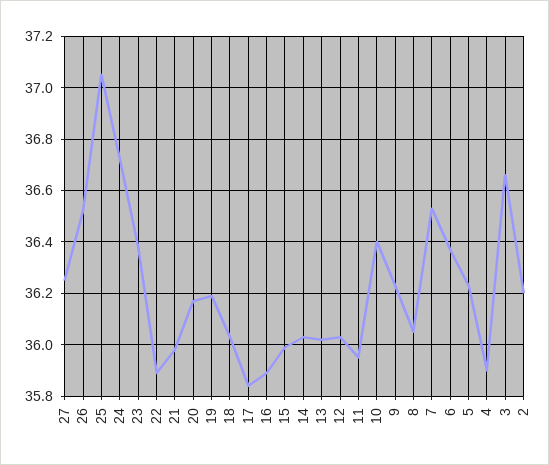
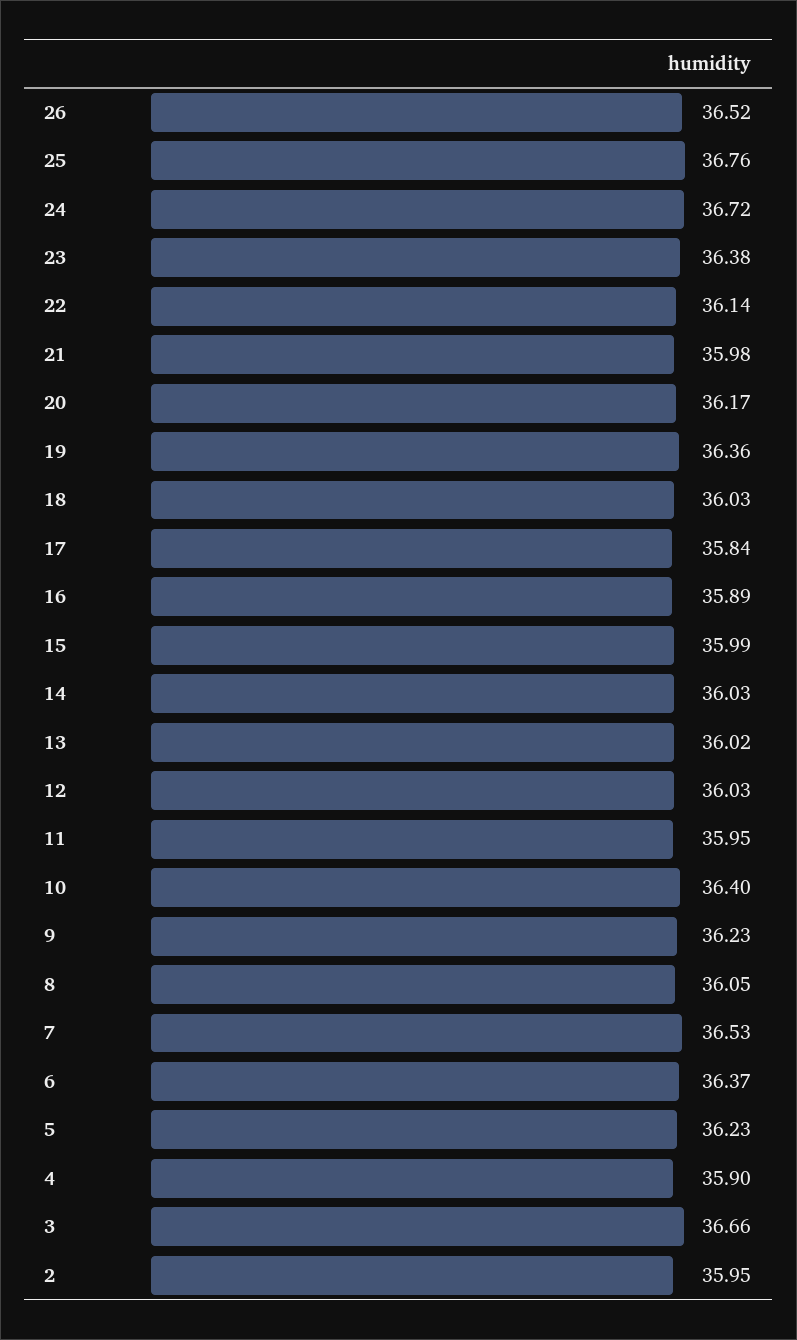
27: 36.25 -> none
25: 37.05 -> 36.76
22: 35.9 -> 36.14
19: 36.2 -> 36.36
2: 36.2 -> 35.95

